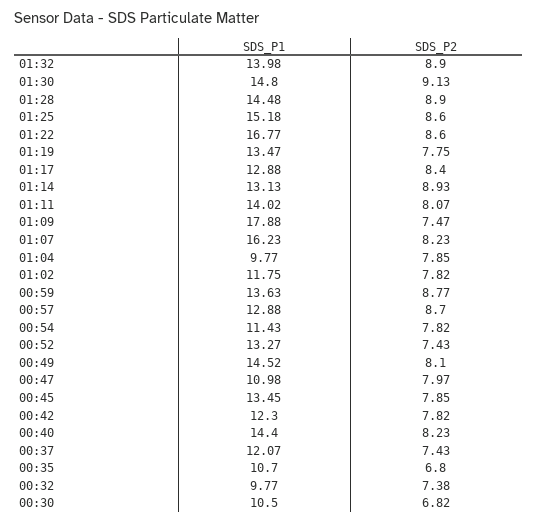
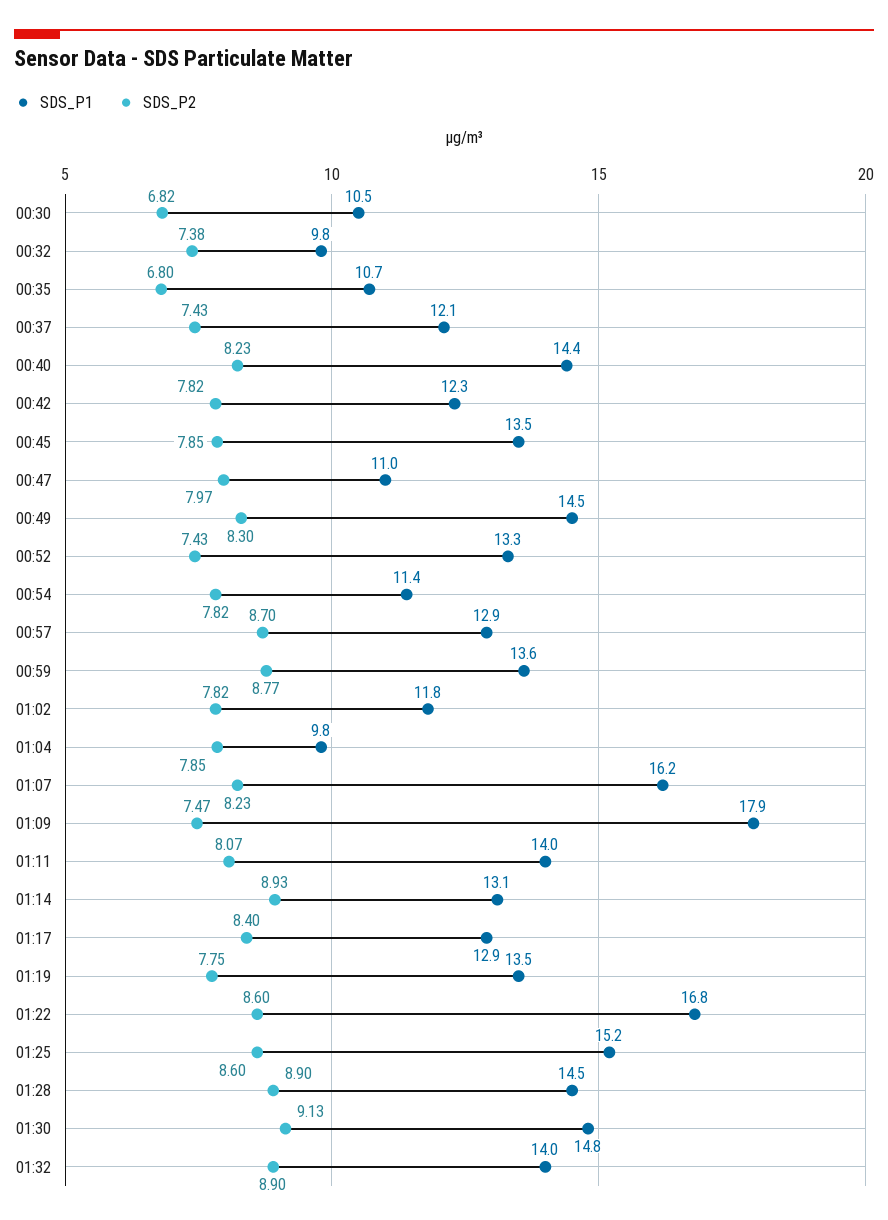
SDS_P2, 00:49: 8.1 -> 8.3

